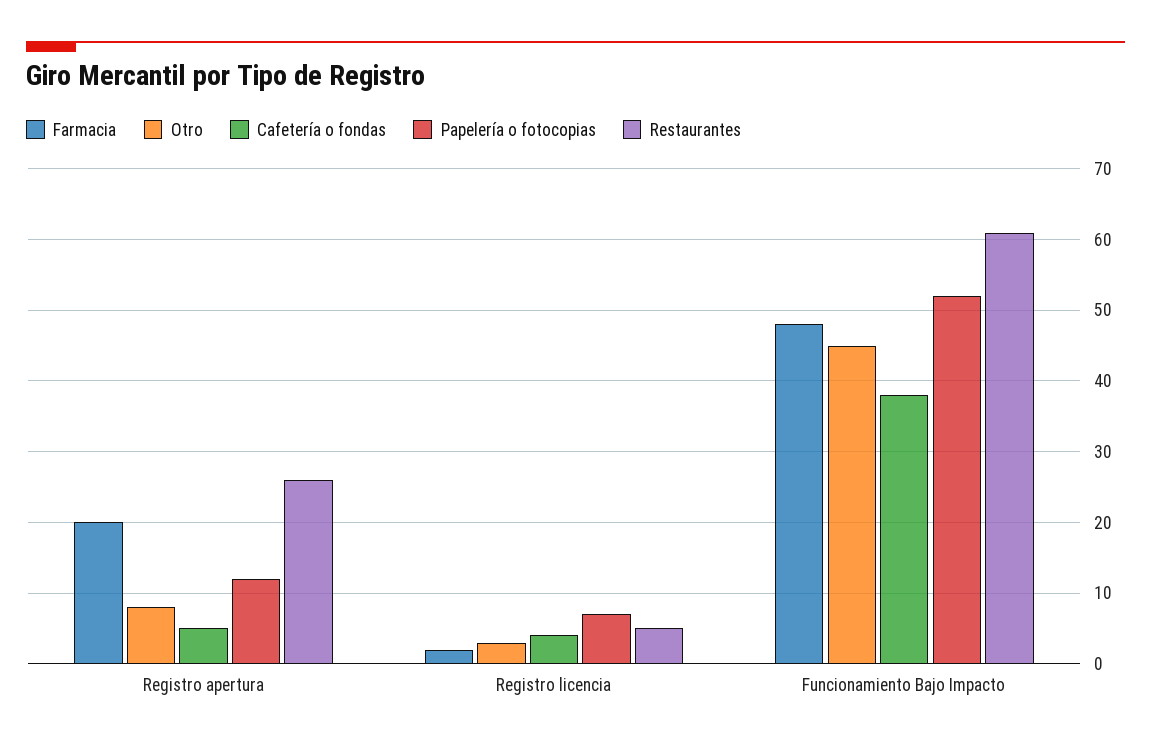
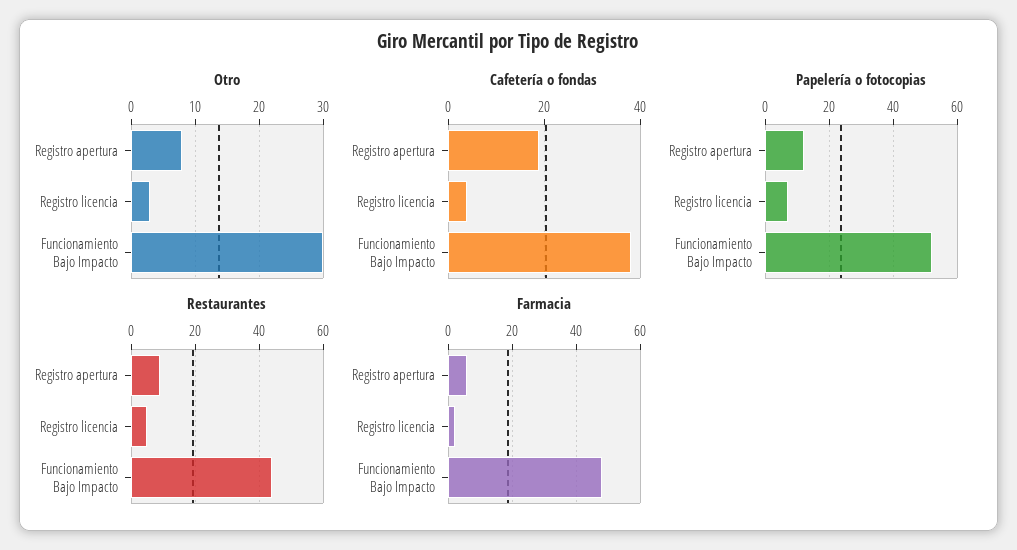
Farmacia, Registro apertura: 20 -> 5
Cafetería o fondas, Registro apertura: 5 -> 20
Restaurantes, Registro apertura: 26 -> 10
Otro, Funcionamiento Bajo Impacto: 45 -> 30
Restaurantes, Funcionamiento Bajo Impacto: 61 -> 45

